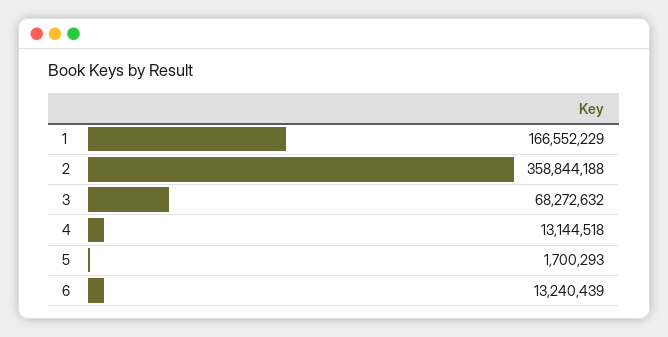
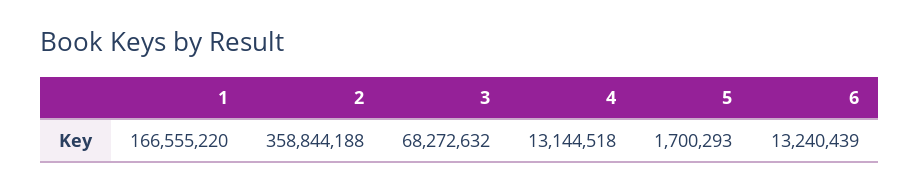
1: 166552229 -> 166555220

